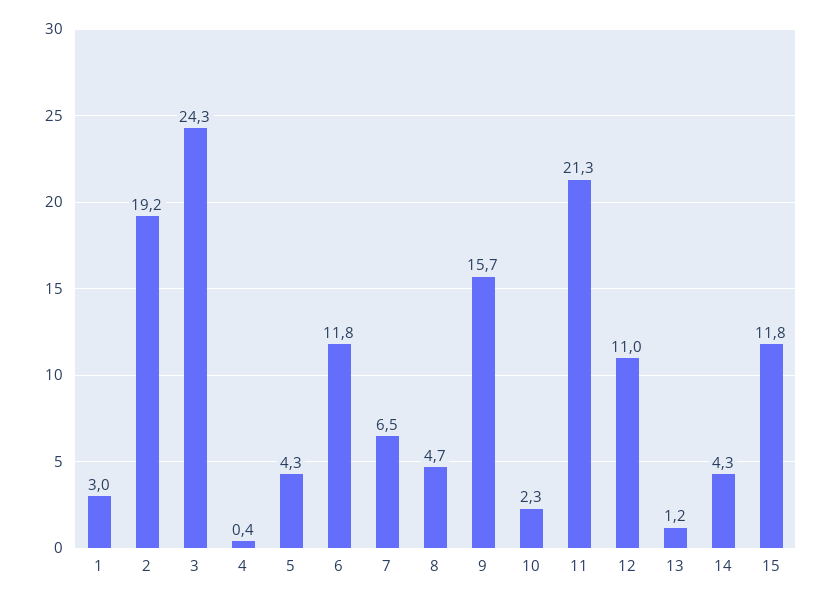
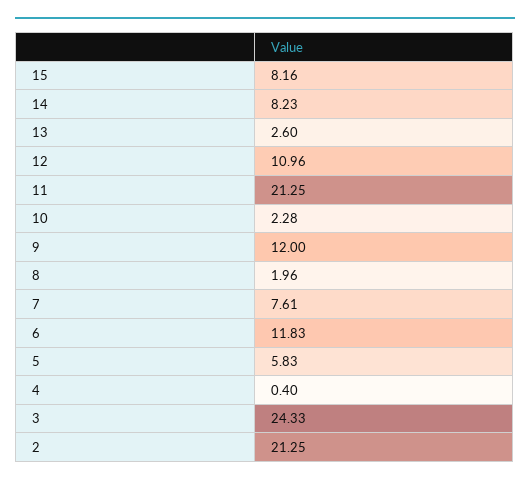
1: 3 -> none
2: 19.2 -> 21.25
5: 4.3 -> 5.83
7: 6.5 -> 7.61
8: 4.7 -> 1.96
9: 15.7 -> 12
13: 1.2 -> 2.6
14: 4.3 -> 8.23
15: 11.8 -> 8.16

